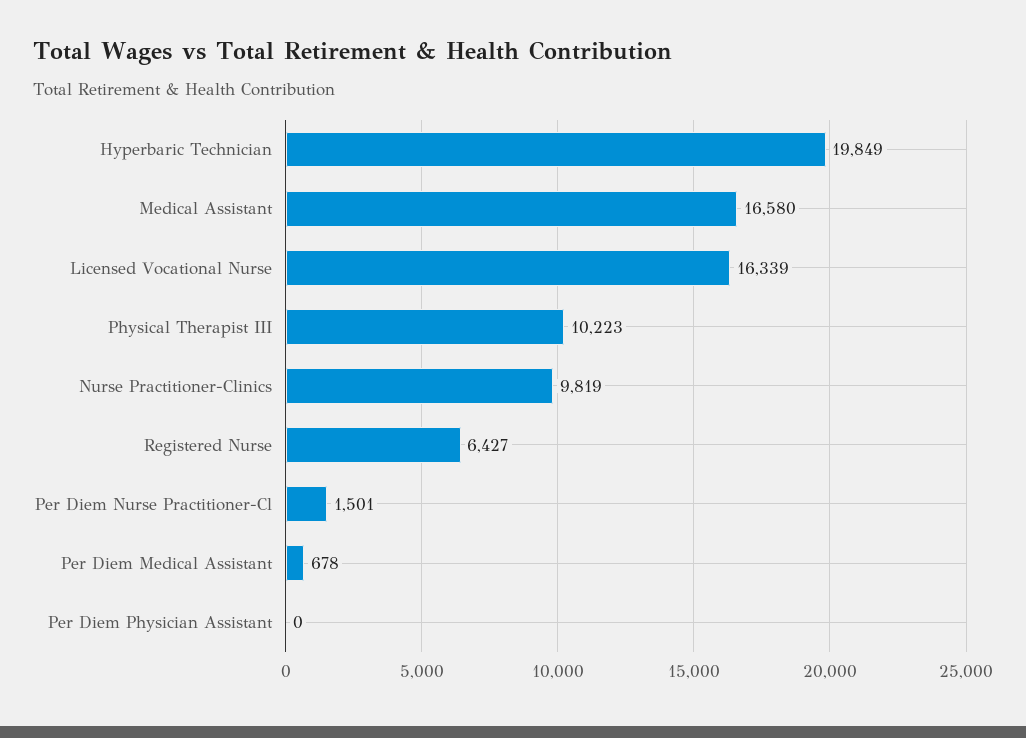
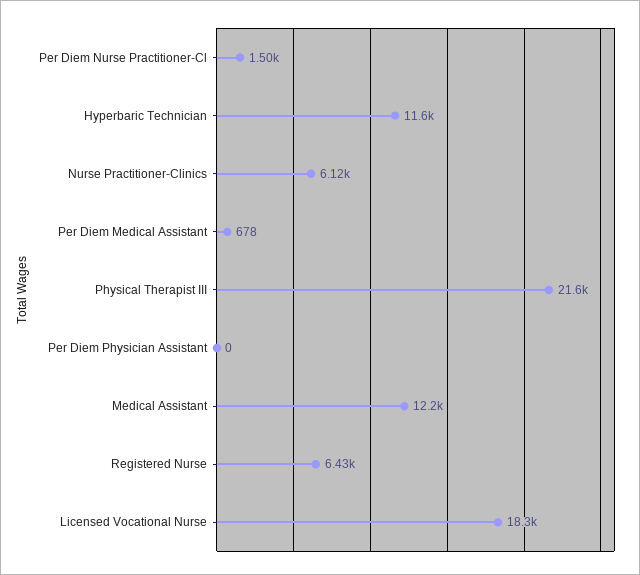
Hyperbaric Technician: 19849 -> 11600
Medical Assistant: 16580 -> 12200
Licensed Vocational Nurse: 16339 -> 18300
Physical Therapist III: 10223 -> 21600
Nurse Practitioner-Clinics: 9819 -> 6120

